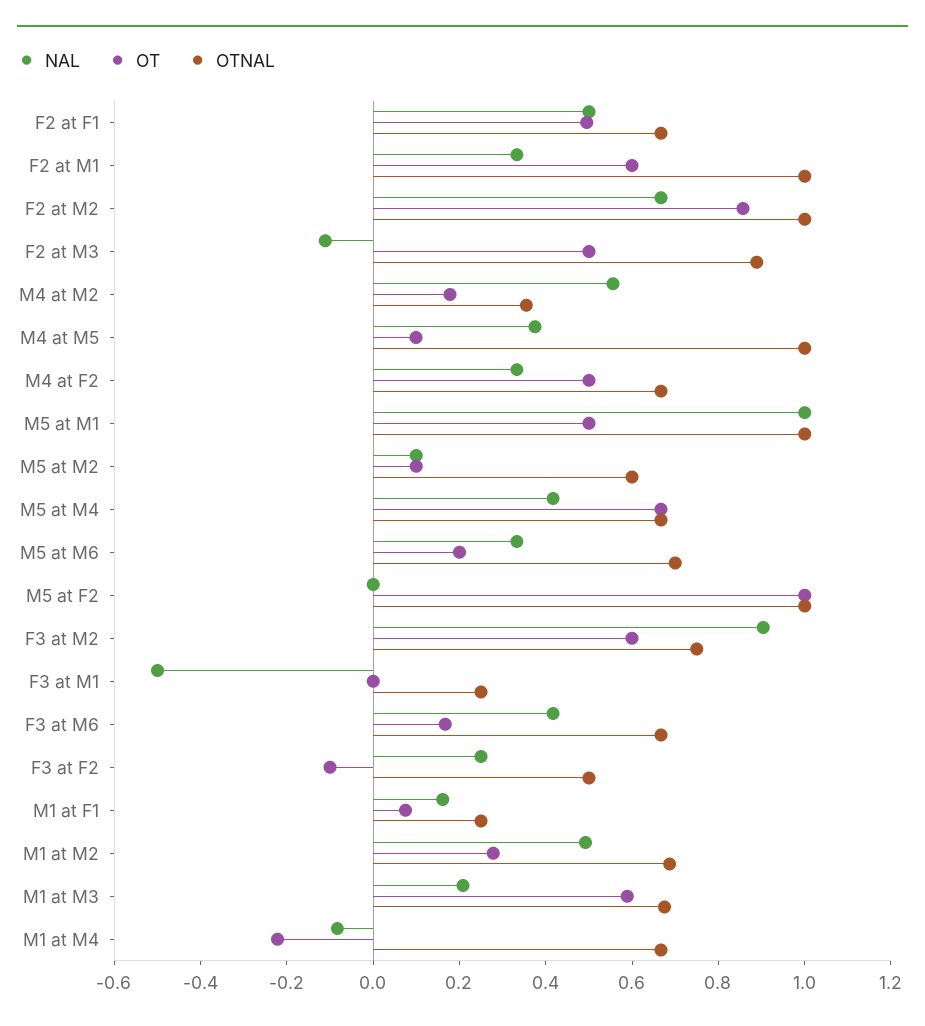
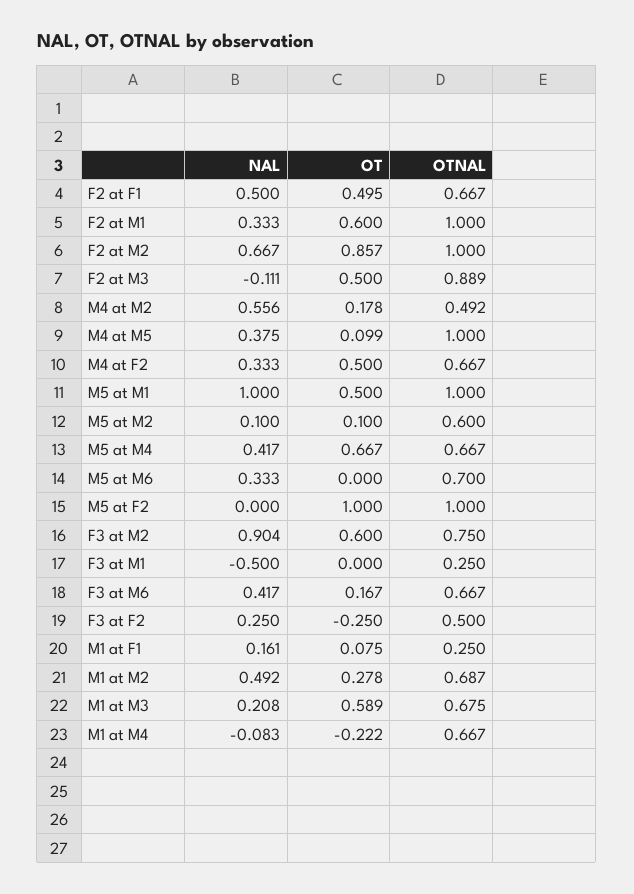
OTNAL, M4 at M2: 0.35 -> 0.492
OT, M5 at M6: 0.2 -> 0
OT, F3 at F2: -0.1 -> -0.25

